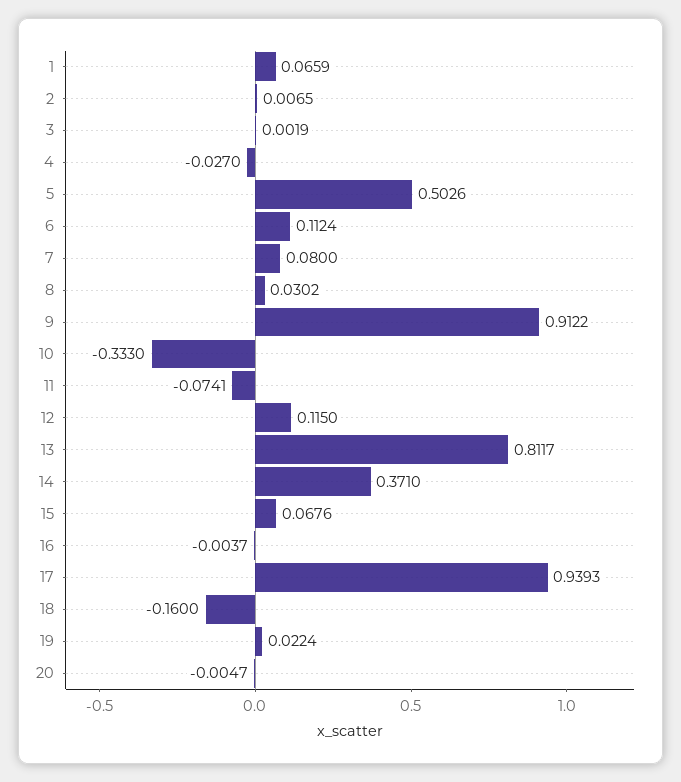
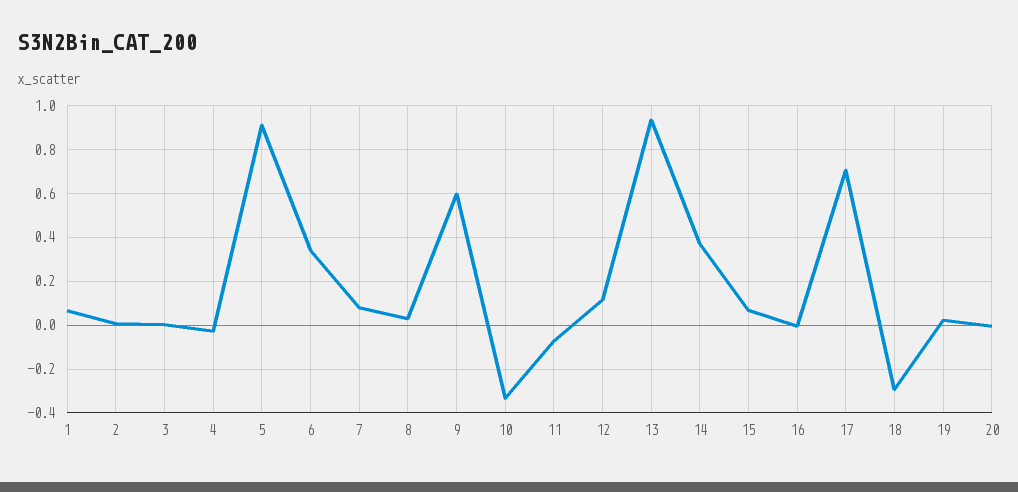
5: 0.5026 -> 0.9
6: 0.1124 -> 0.35
9: 0.9122 -> 0.6
13: 0.8117 -> 0.95
17: 0.9393 -> 0.7
18: -0.16 -> -0.3

